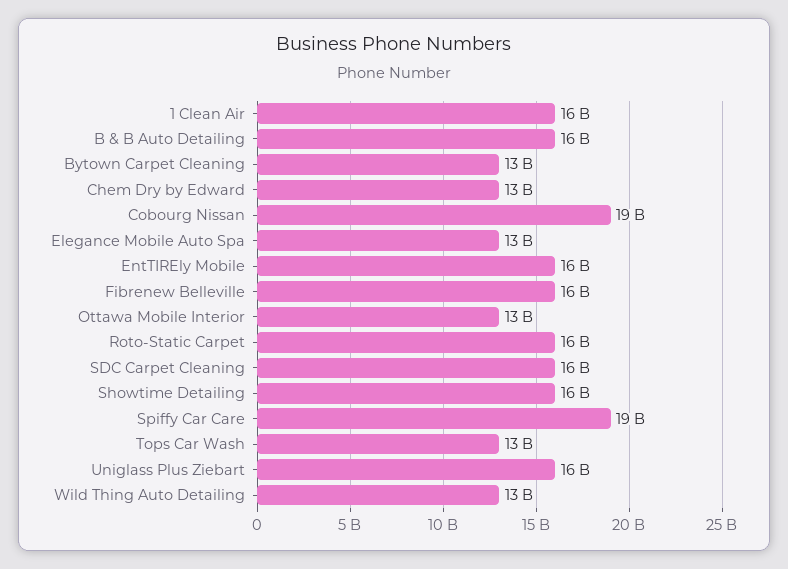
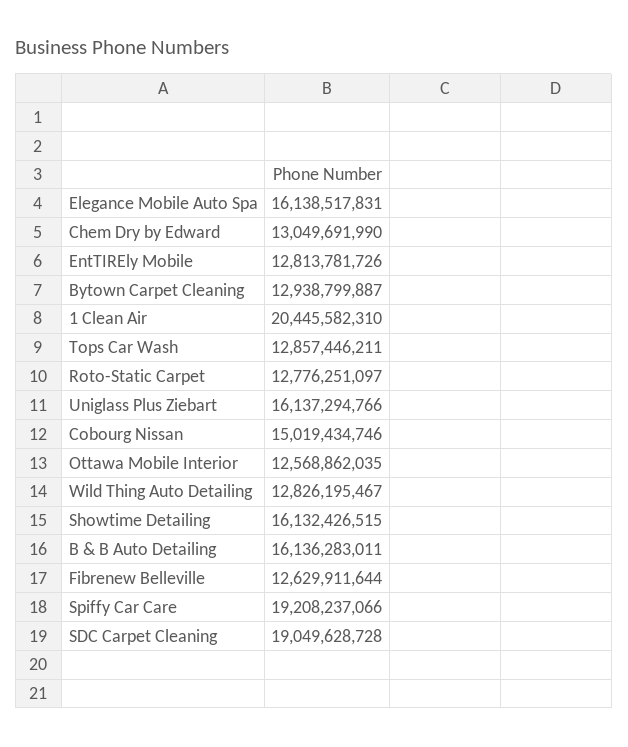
1 Clean Air: 16000000000 -> 20445582310
Cobourg Nissan: 19000000000 -> 15019434746
Elegance Mobile Auto Spa: 13000000000 -> 16138517831
EntTIREly Mobile: 16000000000 -> 12813781726
Fibrenew Belleville: 16000000000 -> 12629911644
Roto-Static Carpet: 16000000000 -> 12776251097
SDC Carpet Cleaning: 16000000000 -> 19049628728

